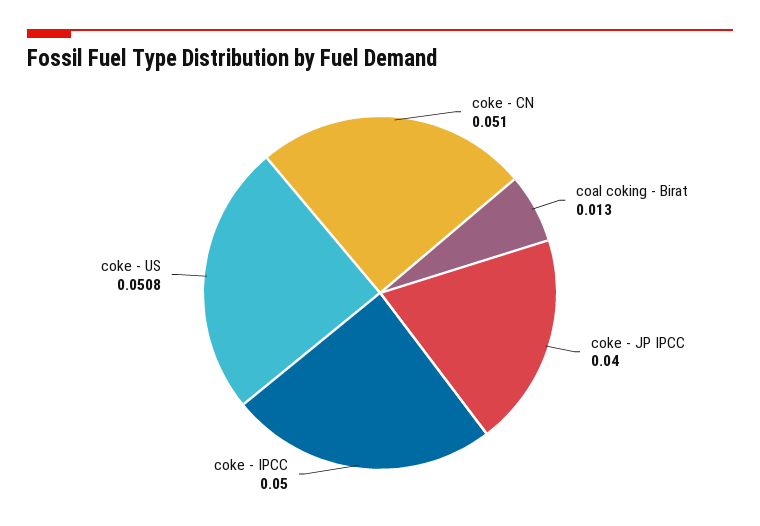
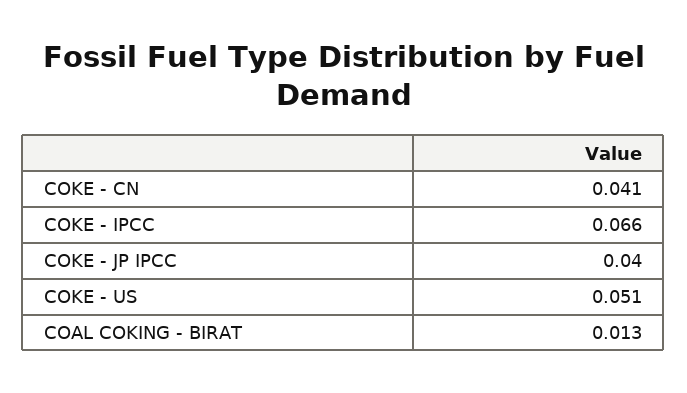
coke - CN: 0.051 -> 0.041
coke - IPCC: 0.05 -> 0.066

